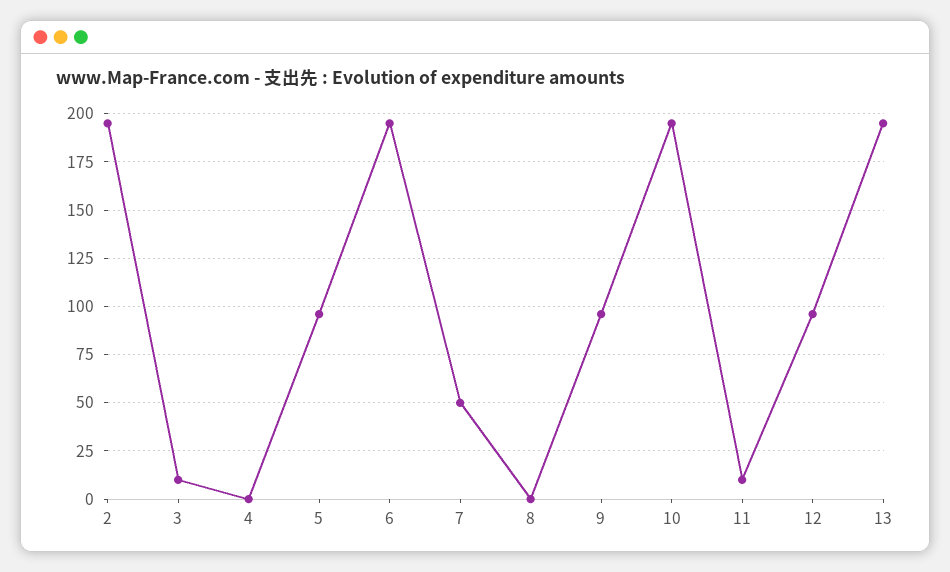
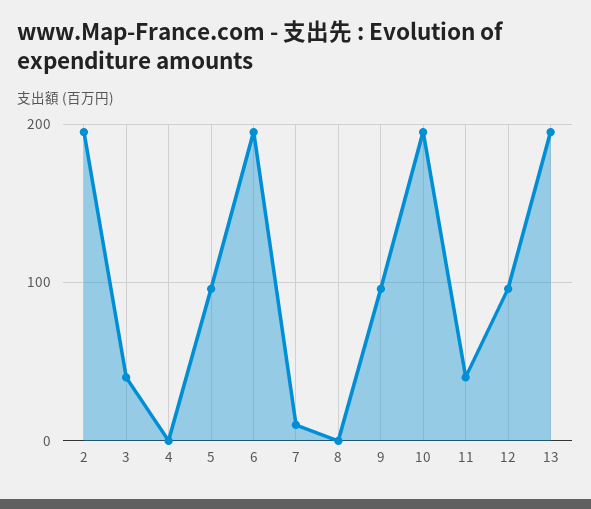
3: 10 -> 40
7: 50 -> 10
11: 10 -> 40

